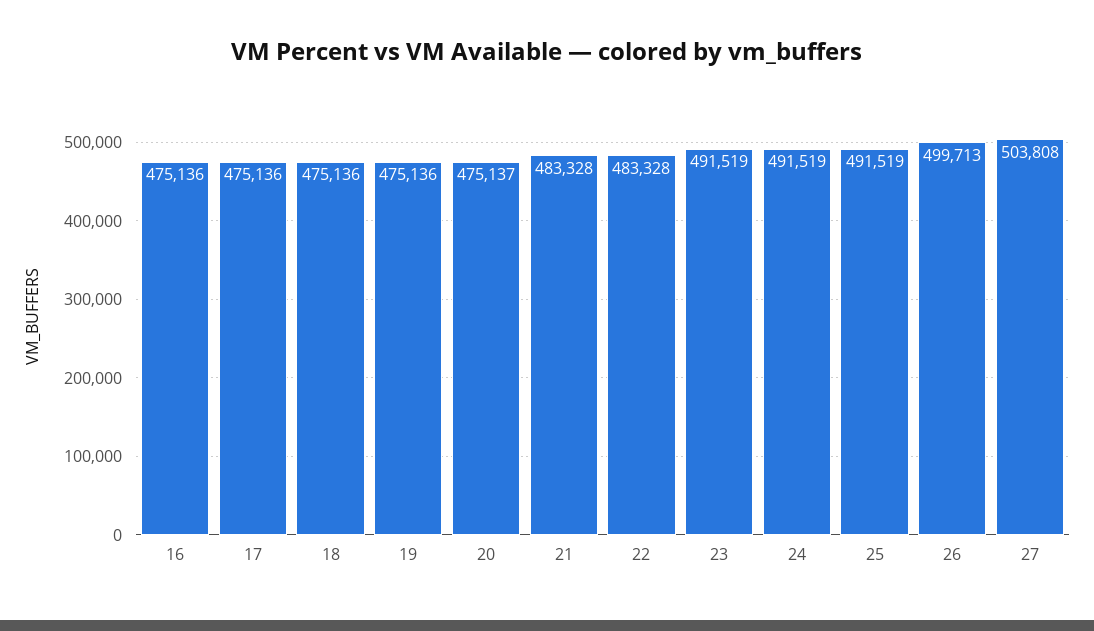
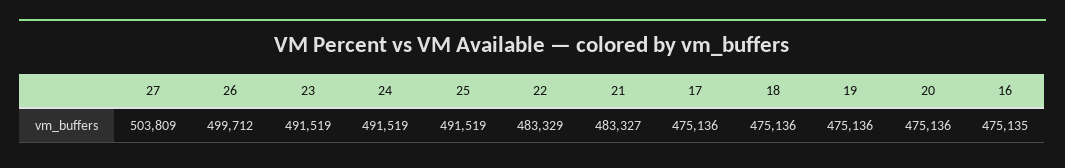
16: 475136 -> 475135
20: 475137 -> 475136
21: 483328 -> 483327
22: 483328 -> 483329
26: 499713 -> 499712
27: 503808 -> 503809

